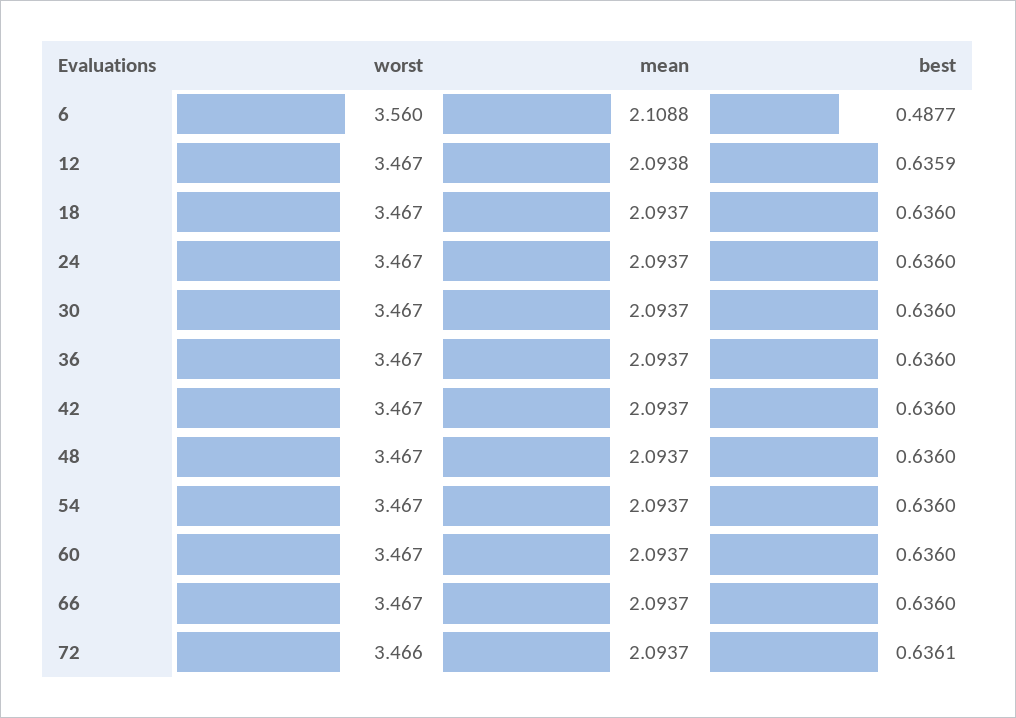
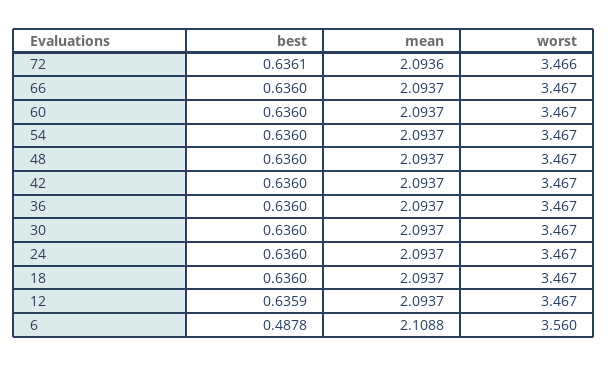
best, 6: 0.4877 -> 0.4878
mean, 12: 2.0938 -> 2.0937
mean, 72: 2.0937 -> 2.0936

